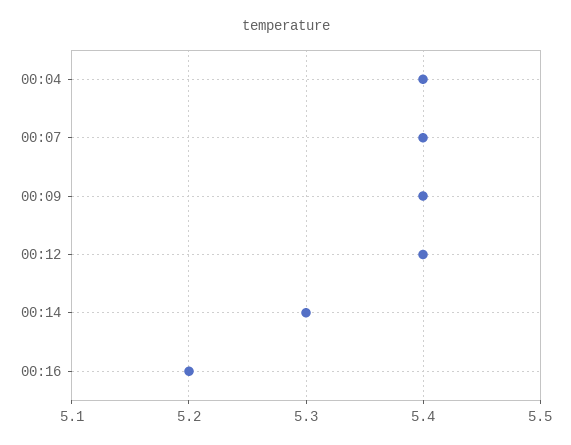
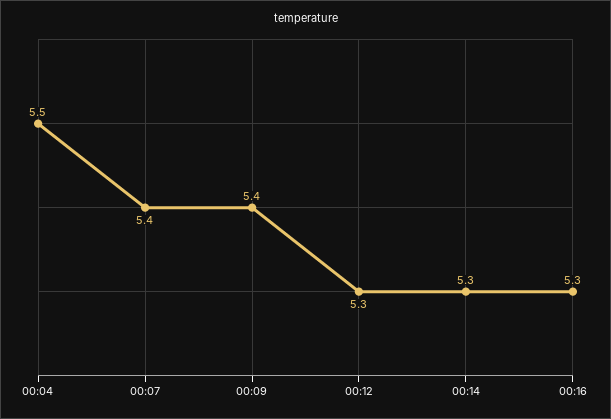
00:04: 5.4 -> 5.5
00:12: 5.4 -> 5.3
00:16: 5.2 -> 5.3

